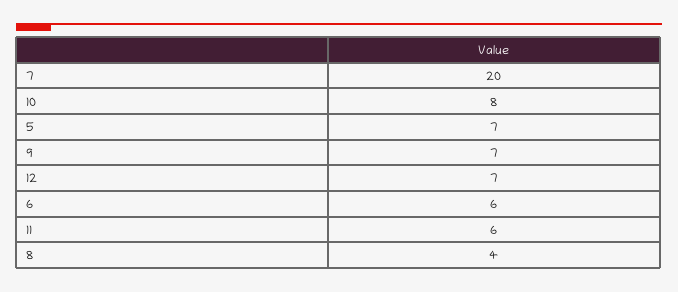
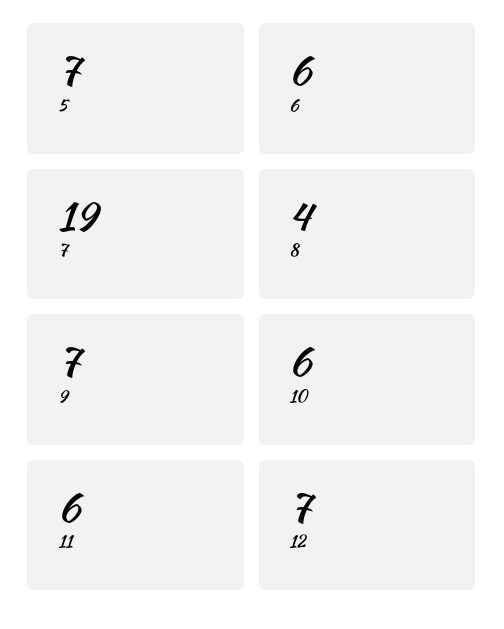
7: 20 -> 19
10: 8 -> 6

